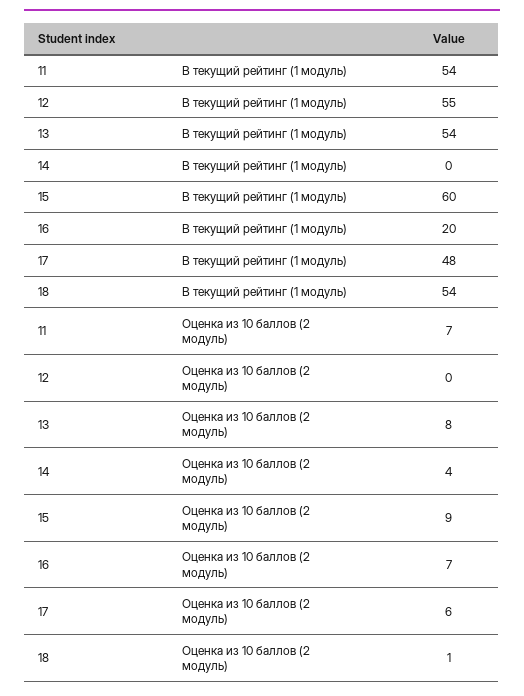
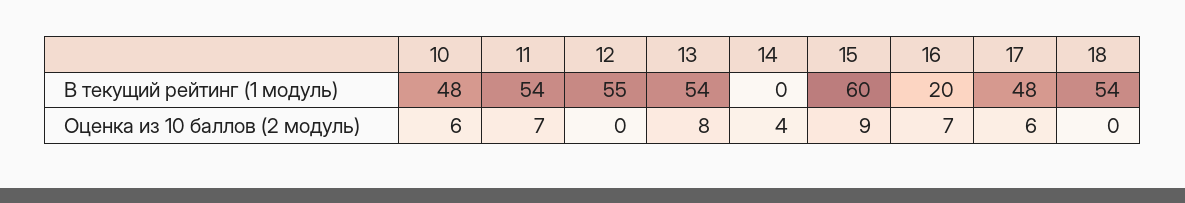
18, Оценка из 10 баллов (2 модуль): 1 -> 0
10, В текущий рейтинг (1 модуль): none -> 48
10, Оценка из 10 баллов (2 модуль): none -> 6

